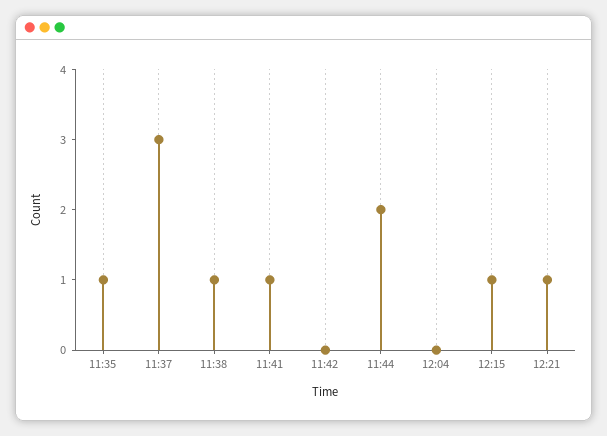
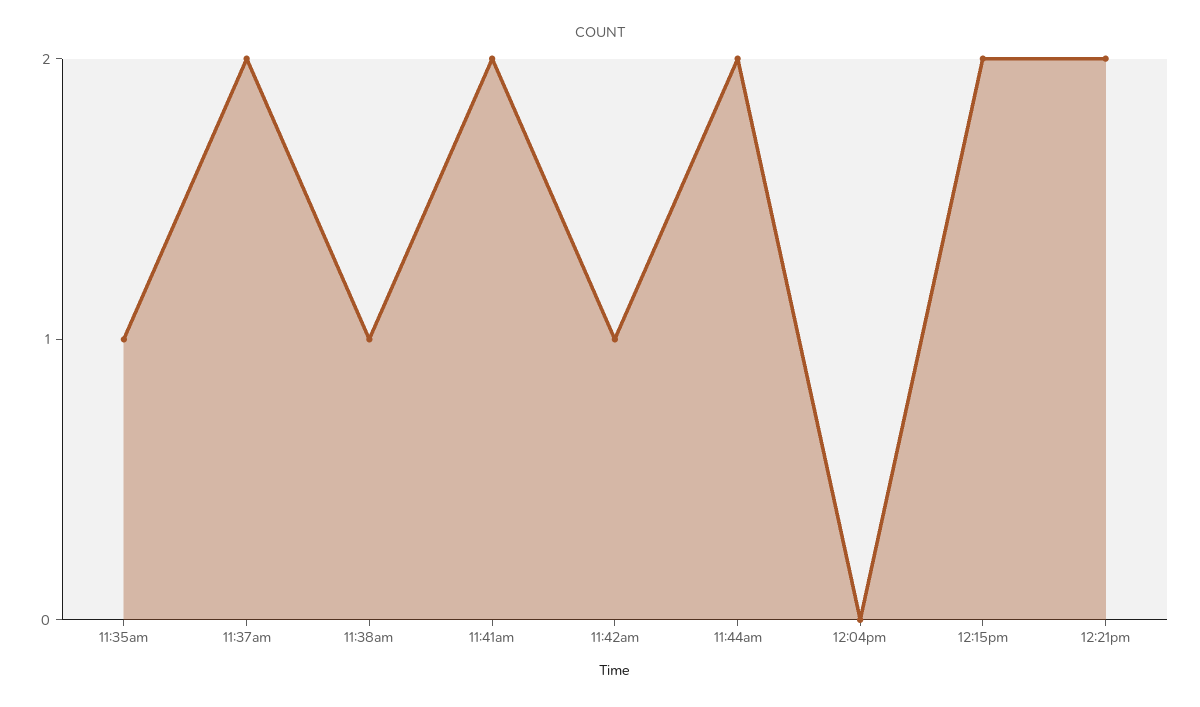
11:37: 3 -> 2
11:41: 1 -> 2
11:42: 0 -> 1
12:15: 1 -> 2
12:21: 1 -> 2

